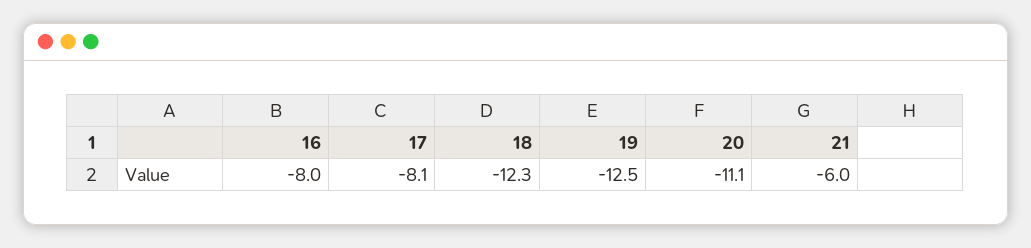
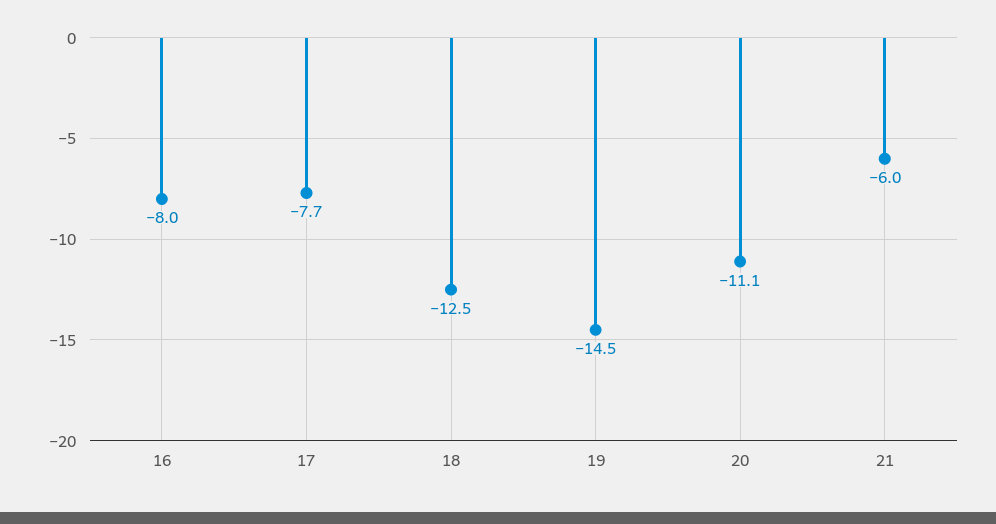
17: -8.1 -> -7.7
18: -12.3 -> -12.5
19: -12.5 -> -14.5

